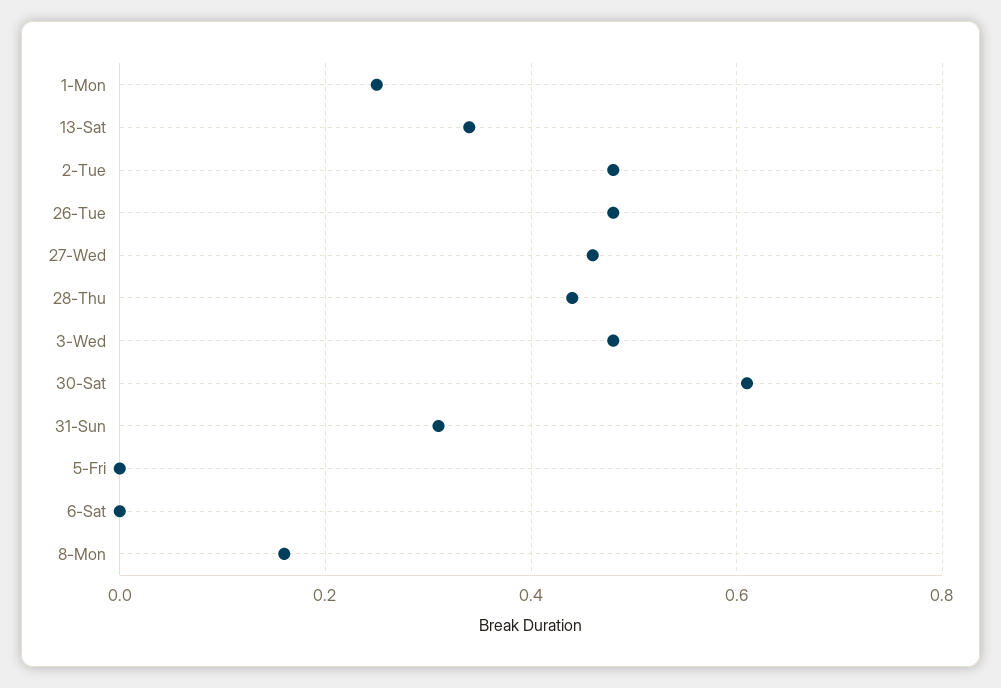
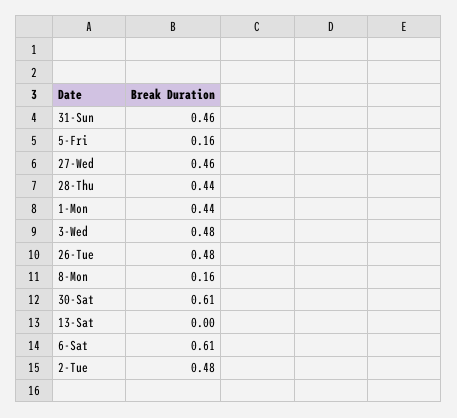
1-Mon: 0.25 -> 0.44
13-Sat: 0.35 -> 0
31-Sun: 0.3 -> 0.46
5-Fri: 0 -> 0.16
6-Sat: 0 -> 0.61

